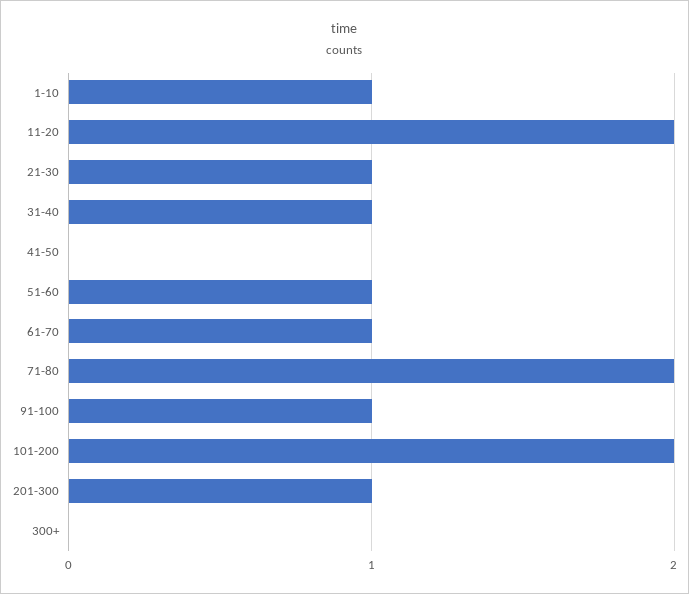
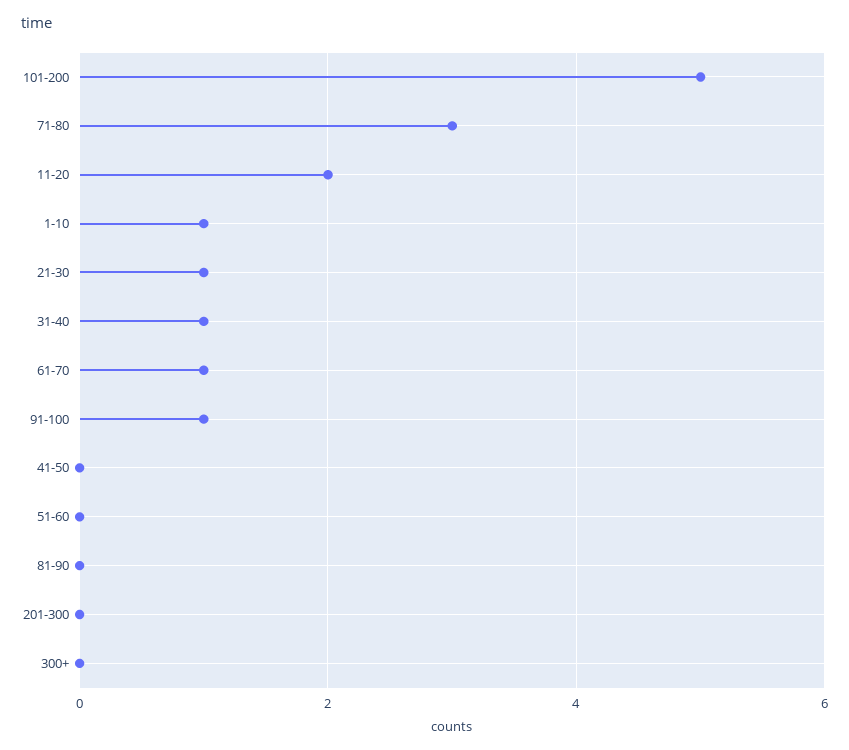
51-60: 1 -> 0
71-80: 2 -> 3
101-200: 2 -> 5
201-300: 1 -> 0
81-90: none -> 0

